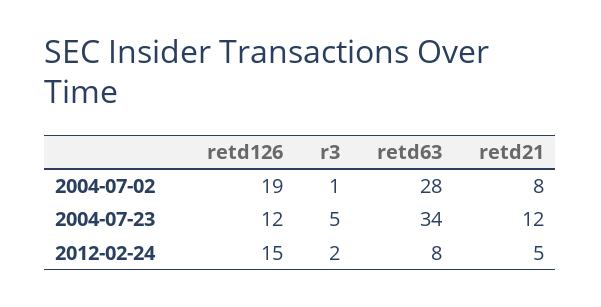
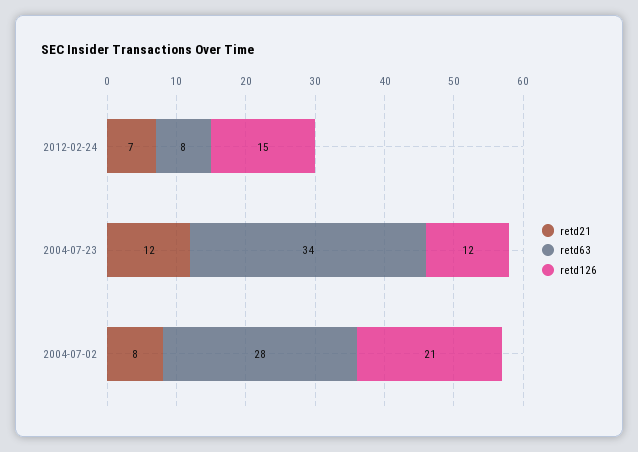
retd126, 2004-07-02: 19 -> 21
r3, 2004-07-02: 1 -> none
r3, 2004-07-23: 5 -> none
r3, 2012-02-24: 2 -> none
retd21, 2012-02-24: 5 -> 7

